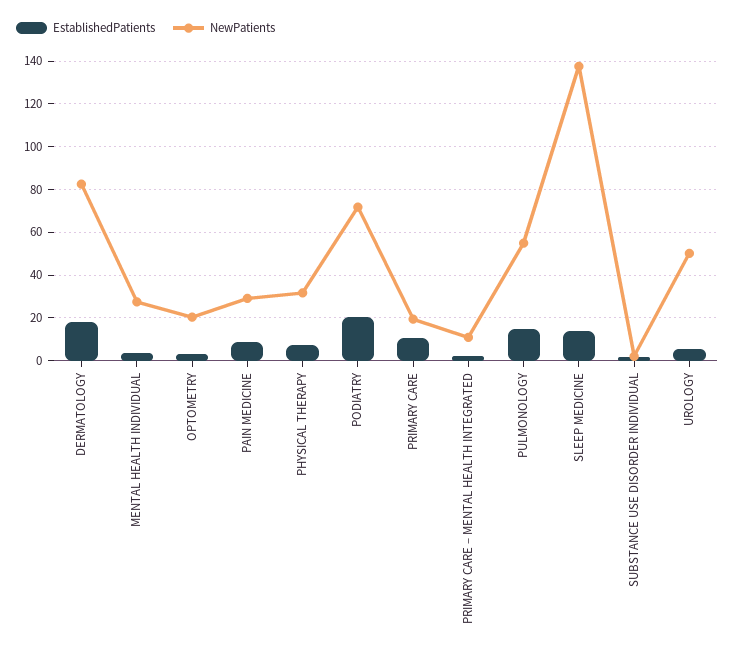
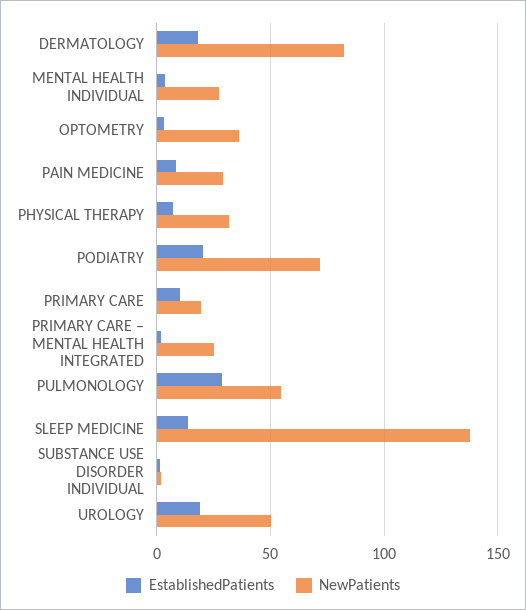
NewPatients, OPTOMETRY: 20 -> 35
NewPatients, PRIMARY CARE – MENTAL HEALTH INTEGRATED: 10 -> 25
EstablishedPatients, PULMONOLOGY: 15 -> 30
EstablishedPatients, UROLOGY: 5 -> 20

